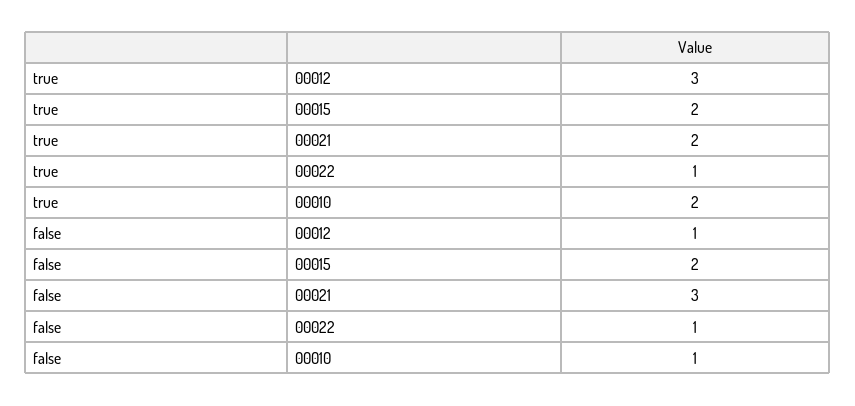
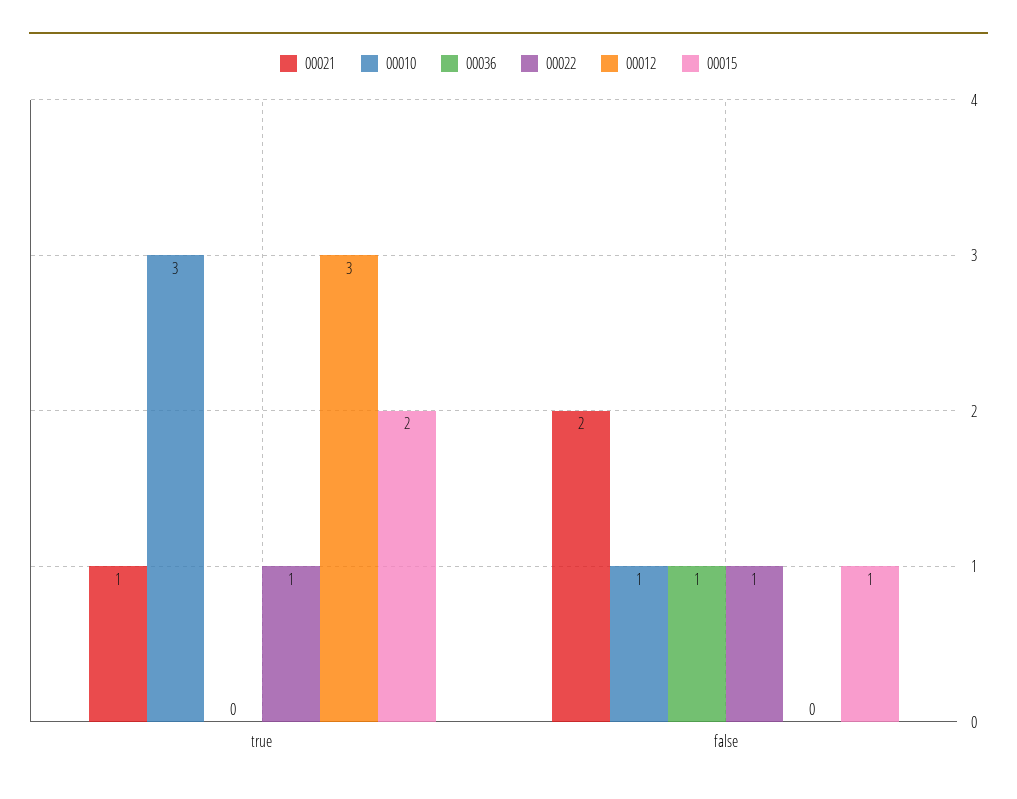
00021, true: 2 -> 1
00010, true: 2 -> 3
00012, false: 1 -> 0
00015, false: 2 -> 1
00021, false: 3 -> 2
00036, true: none -> 0
00036, false: none -> 1

